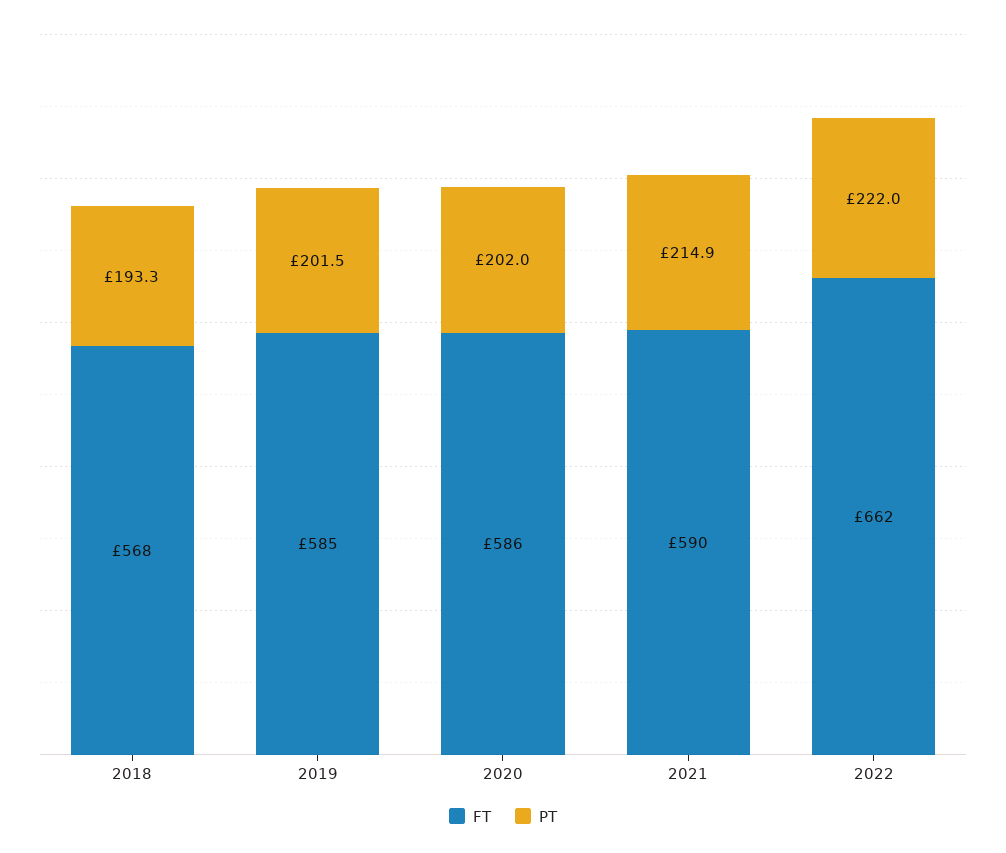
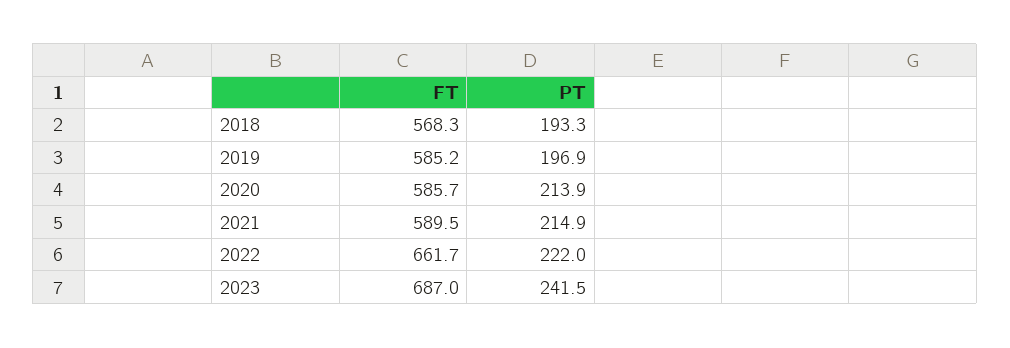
PT, 2019: 201.5 -> 196.9
PT, 2020: 202 -> 213.9
FT, 2023: none -> 687
PT, 2023: none -> 241.5

